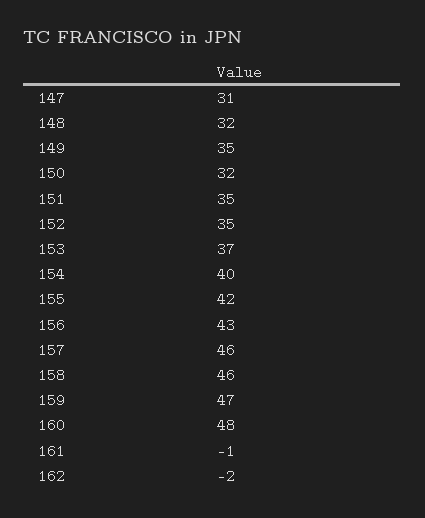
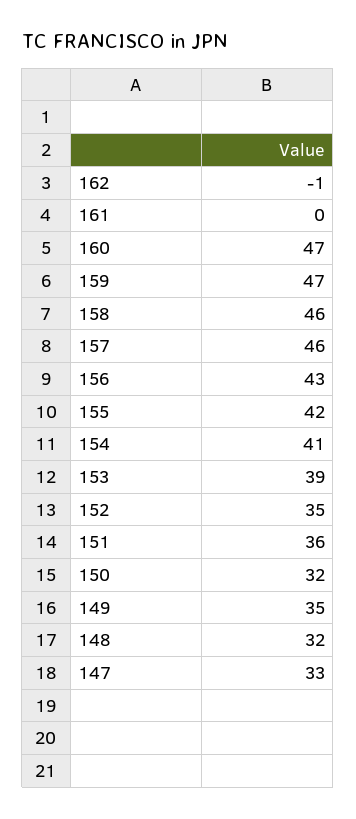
147: 31 -> 33
151: 35 -> 36
153: 37 -> 39
154: 40 -> 41
160: 48 -> 47
161: -1 -> 0
162: -2 -> -1

